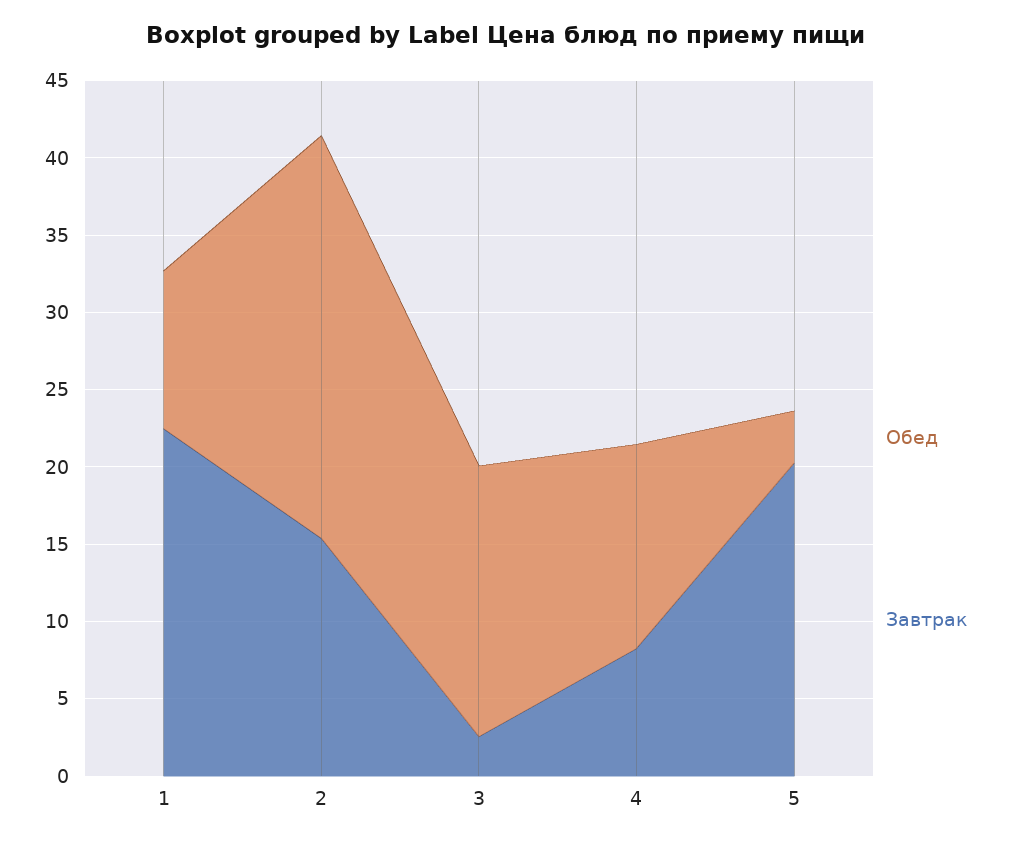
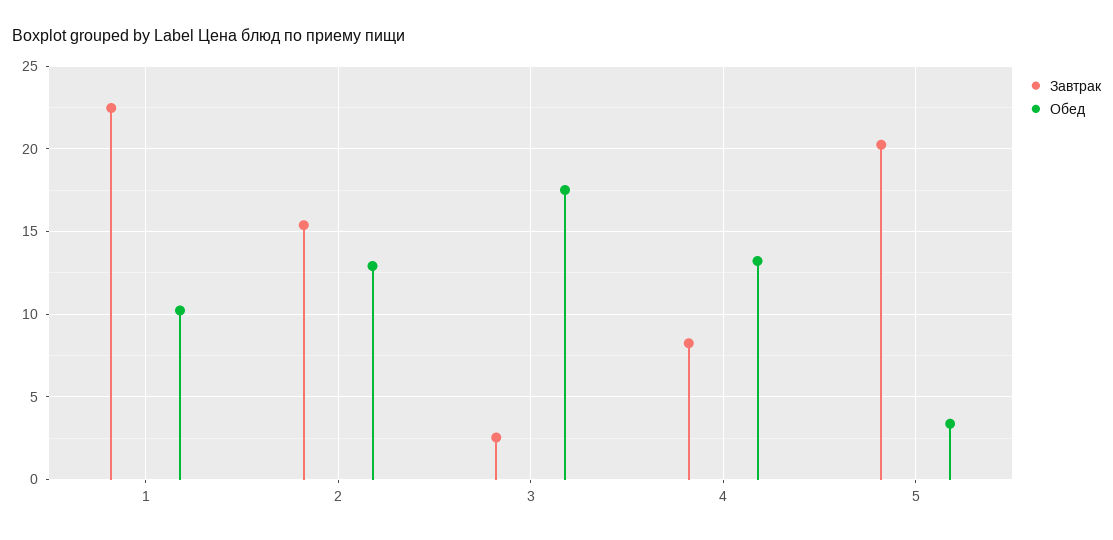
Обед, 2: 26 -> 13

